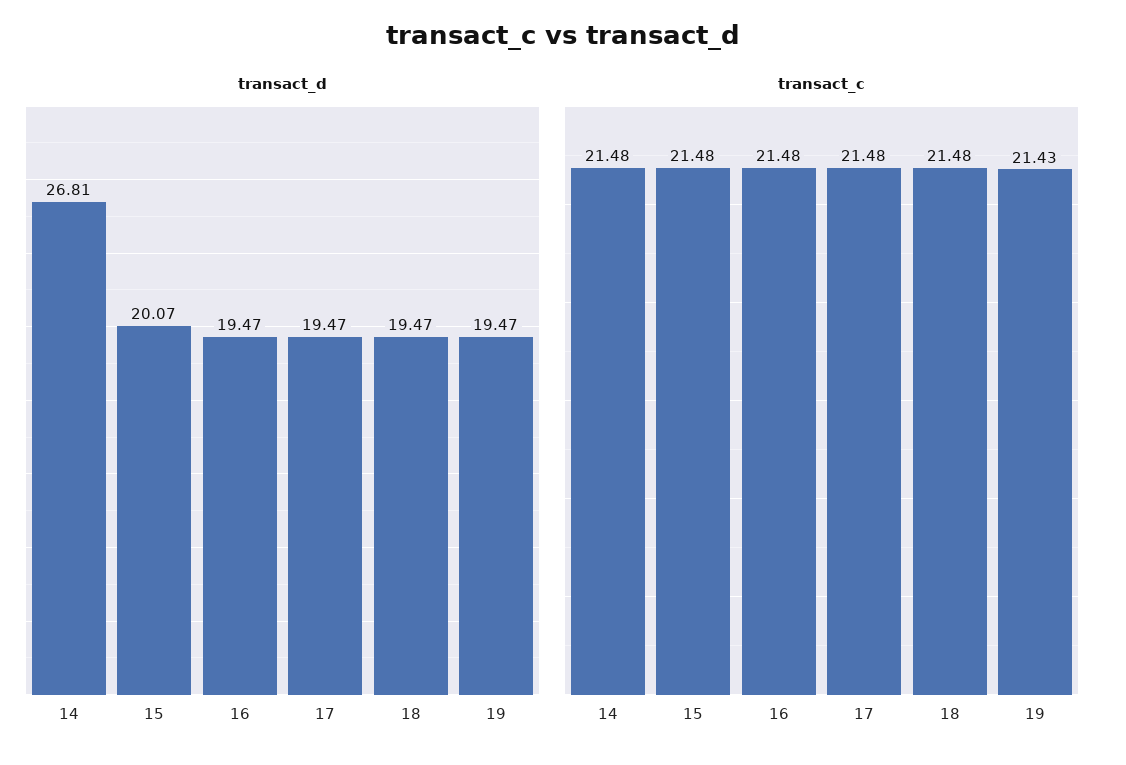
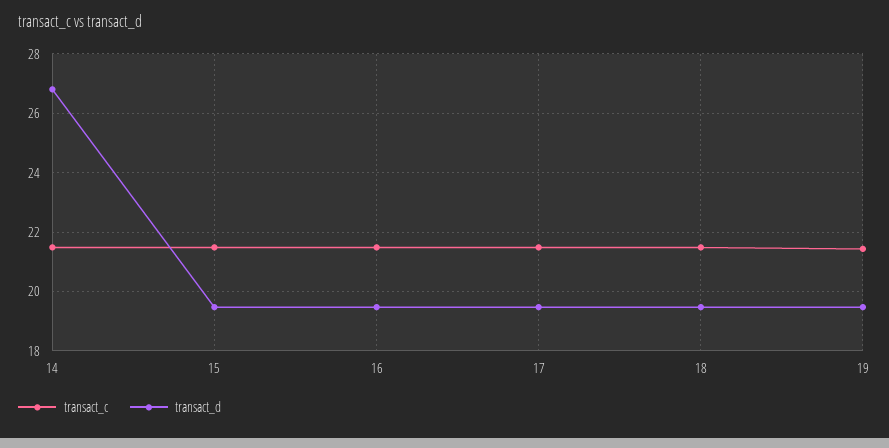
transact_d, 15: 20.07 -> 19.5

